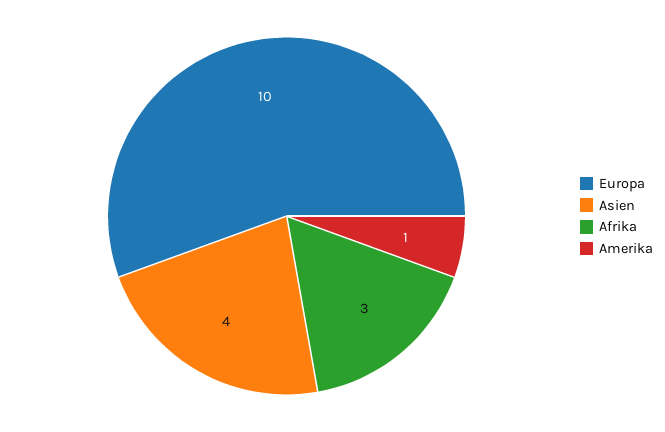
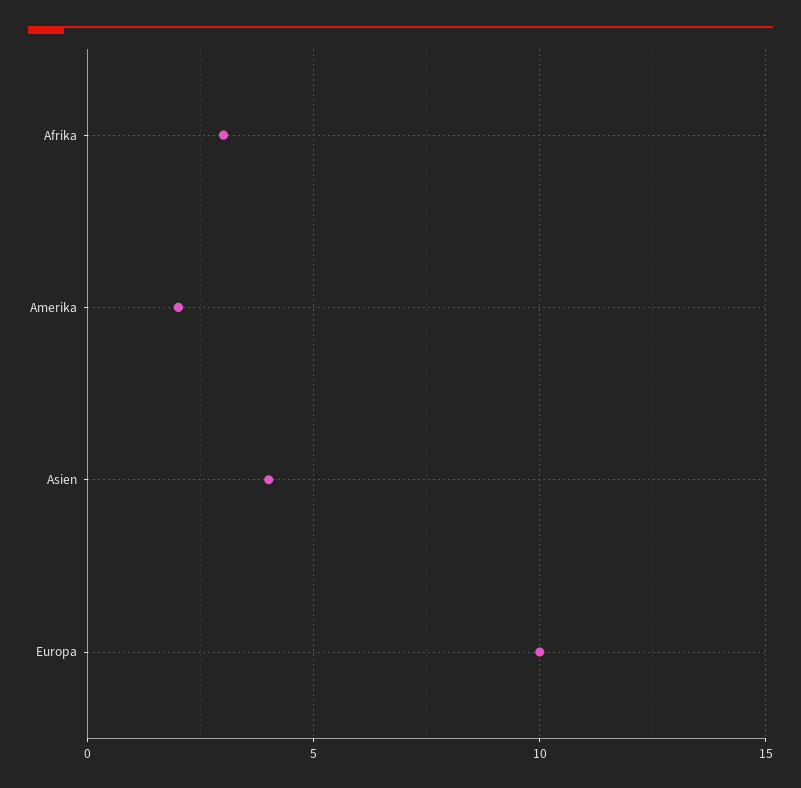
Amerika: 1 -> 2

